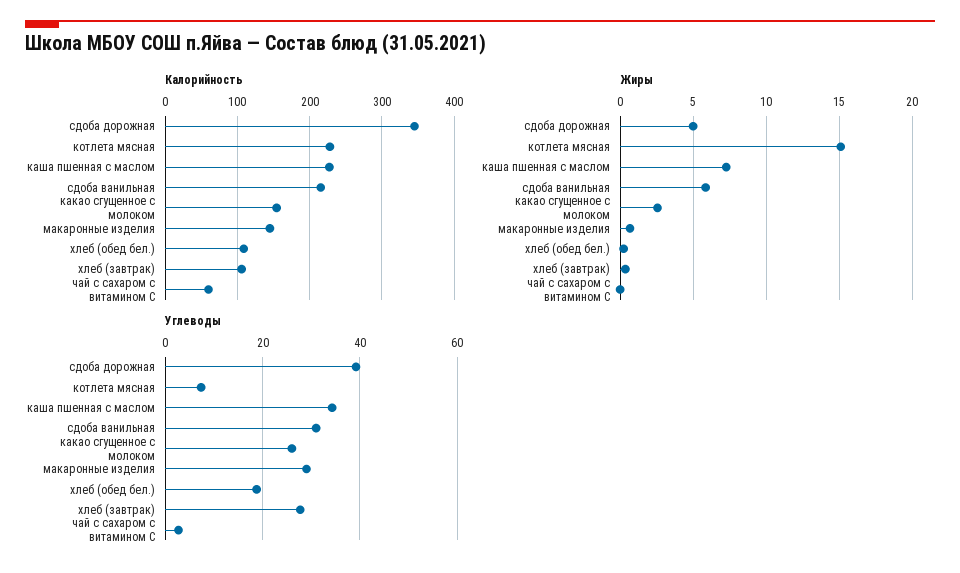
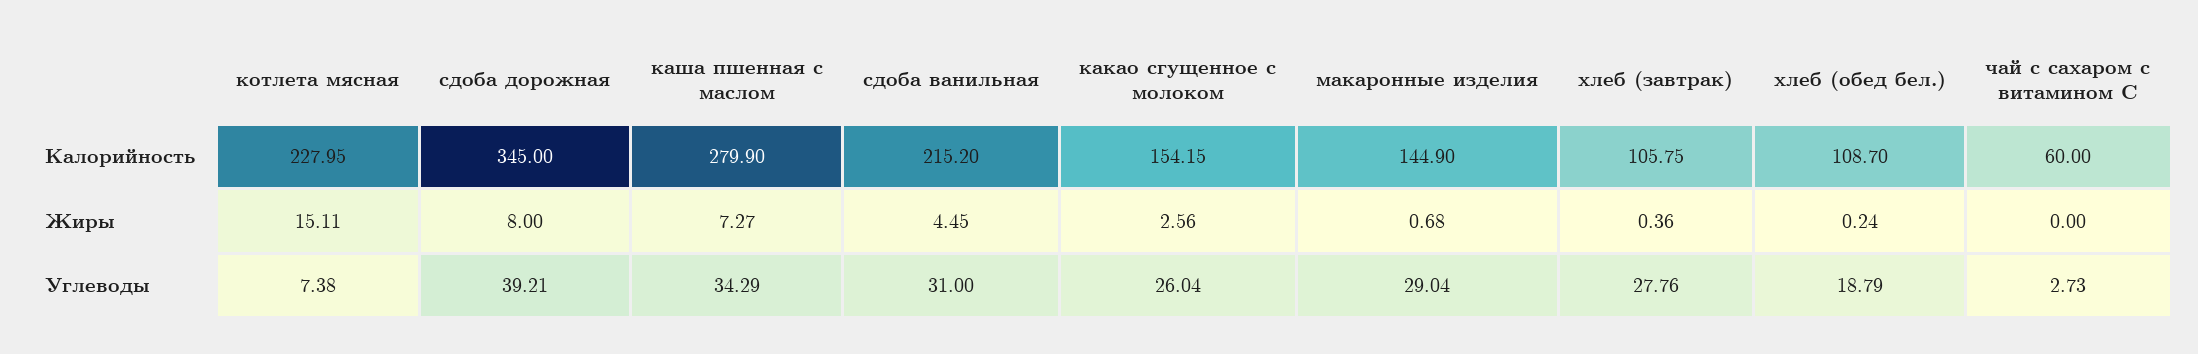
Калорийность, каша пшенная с маслом: 230 -> 279.9
Жиры, сдоба дорожная: 5 -> 8
Жиры, сдоба ванильная: 6 -> 4.45

